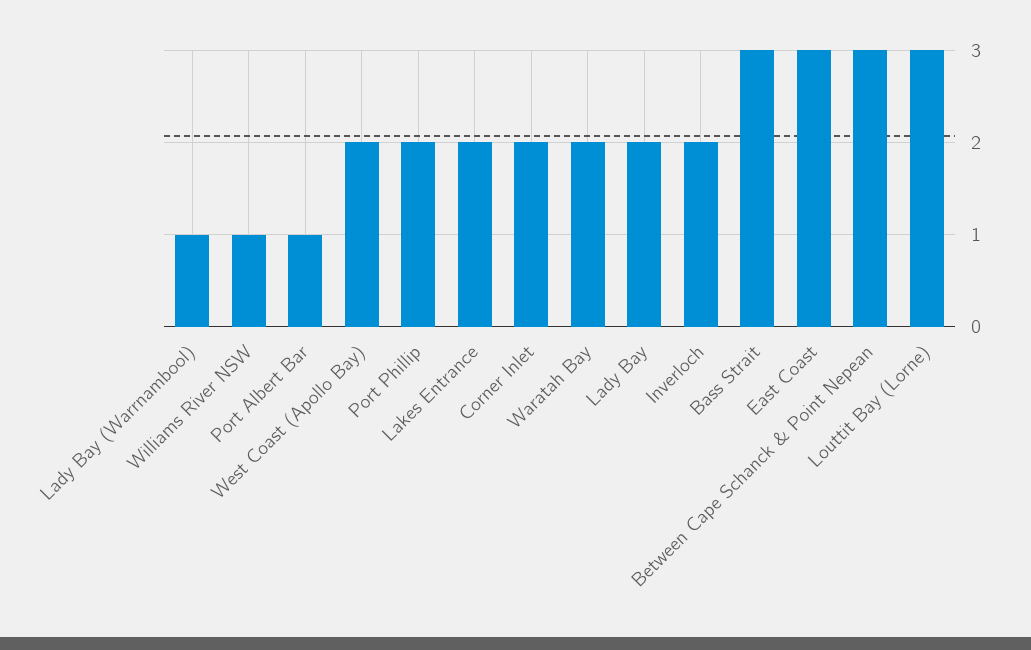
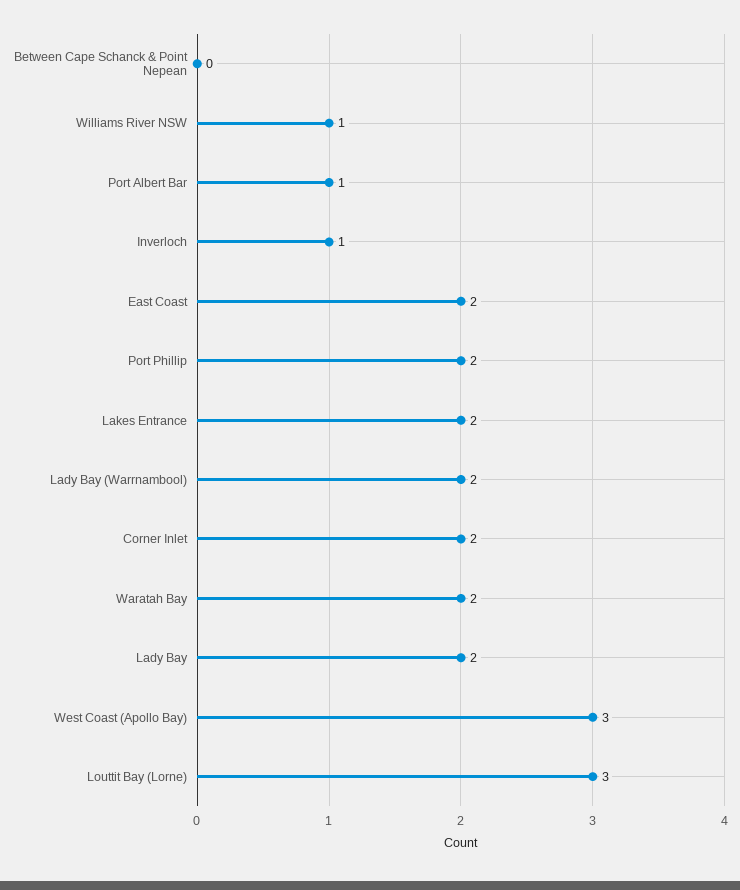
Lady Bay (Warrnambool): 1 -> 2
West Coast (Apollo Bay): 2 -> 3
Inverloch: 2 -> 1
Bass Strait: 3 -> none
East Coast: 3 -> 2
Between Cape Schanck & Point Nepean: 3 -> 0

